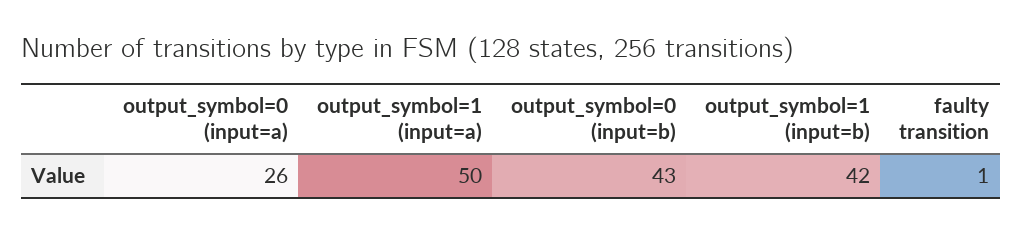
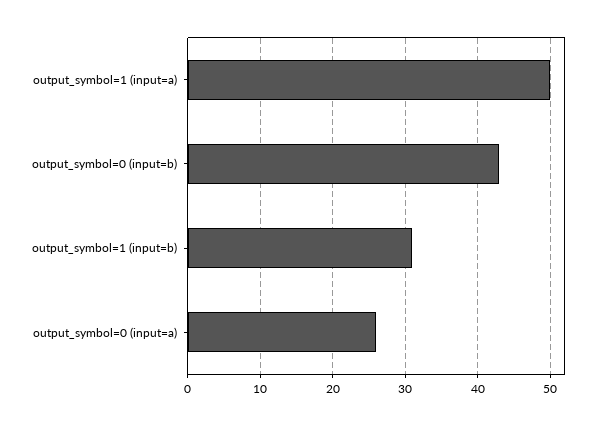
output_symbol=1 (input=b): 42 -> 31
faulty transition: 1 -> none

